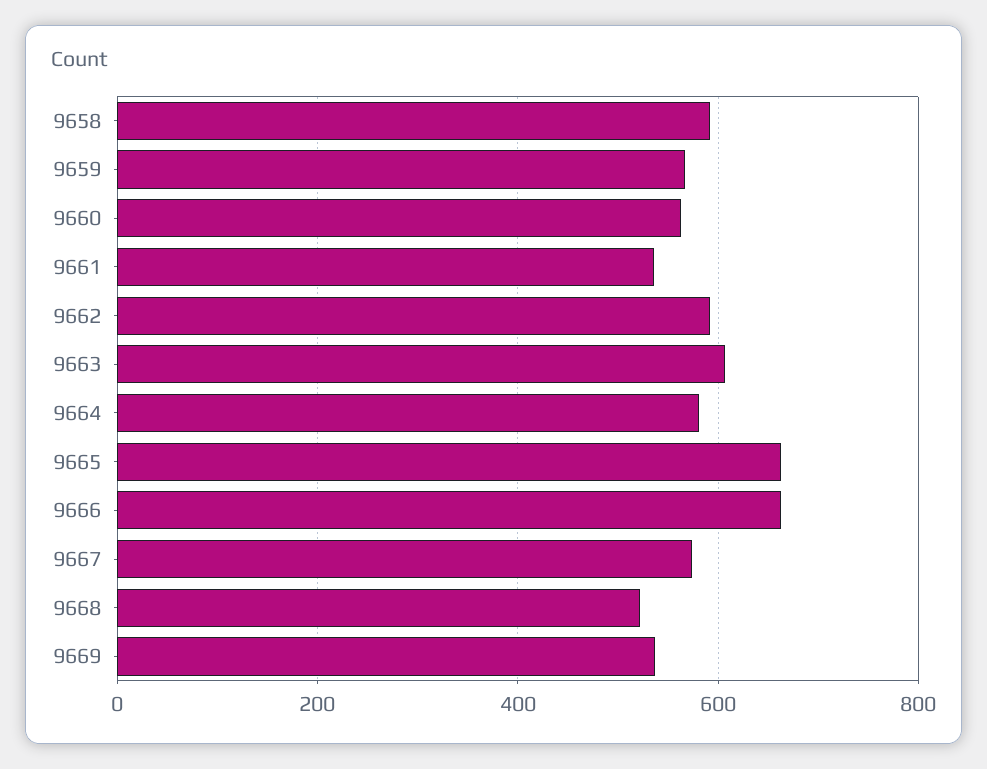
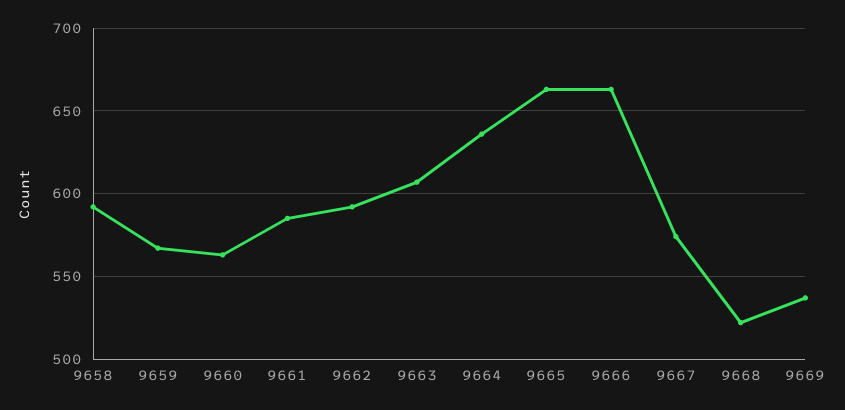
9661: 540 -> 585
9664: 580 -> 635

